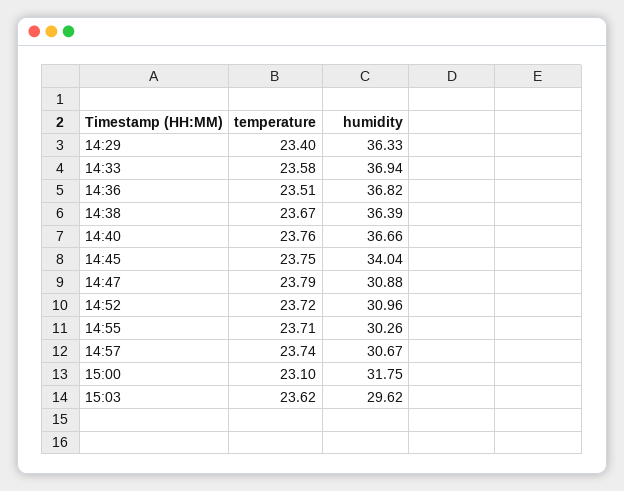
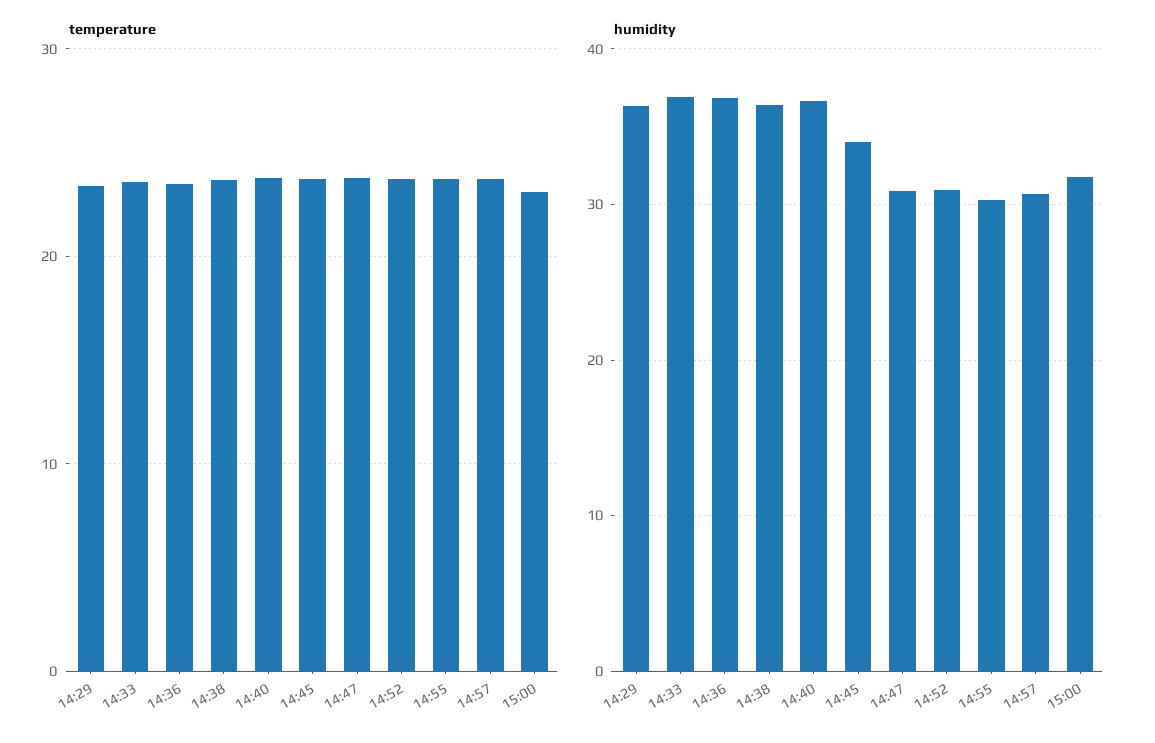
temperature, 15:03: 23.62 -> none
humidity, 15:03: 29.62 -> none

